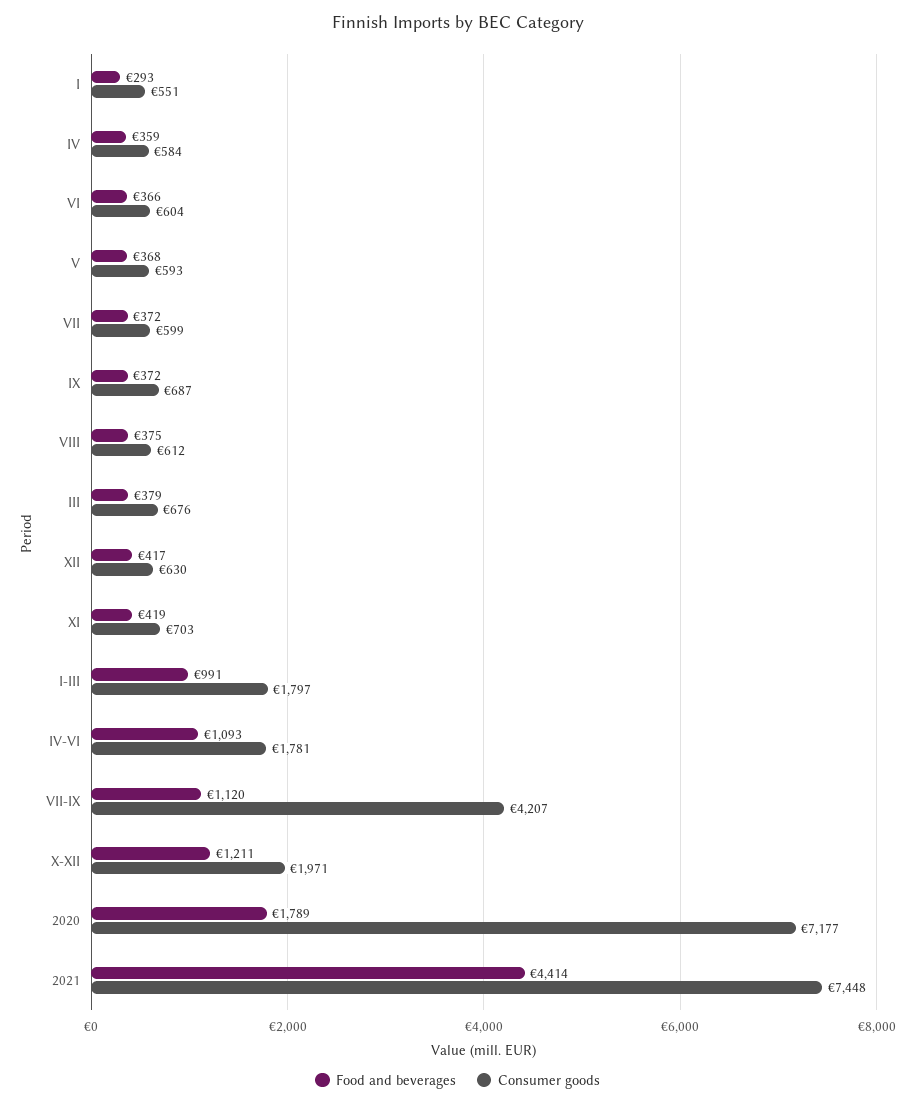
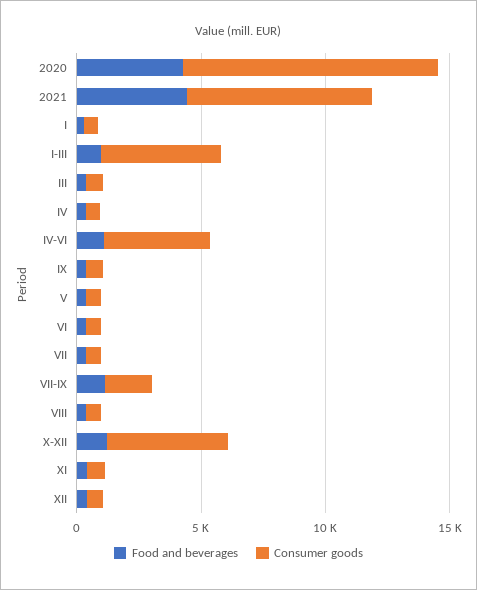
Consumer goods, I-III: 1797 -> 5000
Consumer goods, IV-VI: 1781 -> 4000
Consumer goods, VII-IX: 4207 -> 2000
Consumer goods, X-XII: 1971 -> 5000
Food and beverages, 2020: 1789 -> 4000
Consumer goods, 2020: 7177 -> 10000

